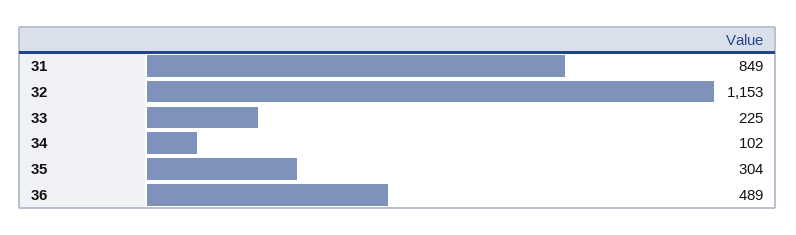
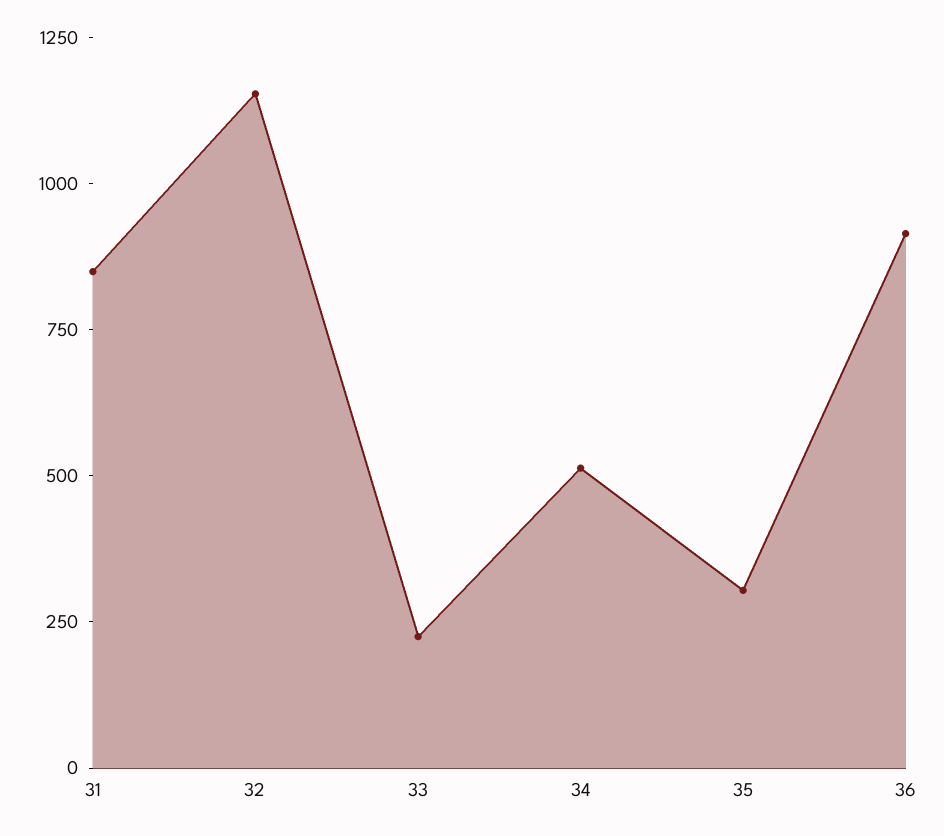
34: 102 -> 500
36: 489 -> 900

